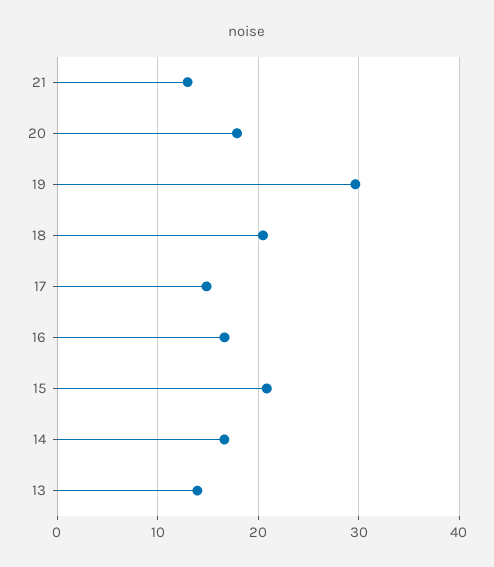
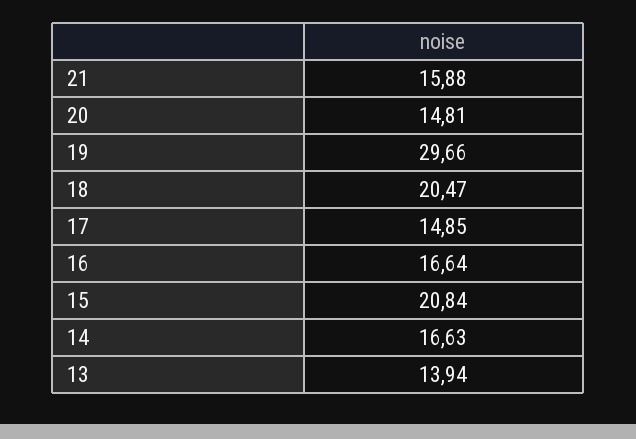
21: 13 -> 15.88
20: 18 -> 14.81

